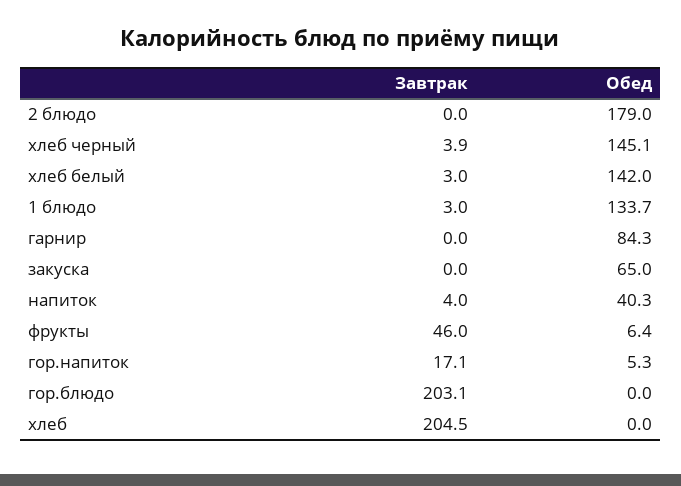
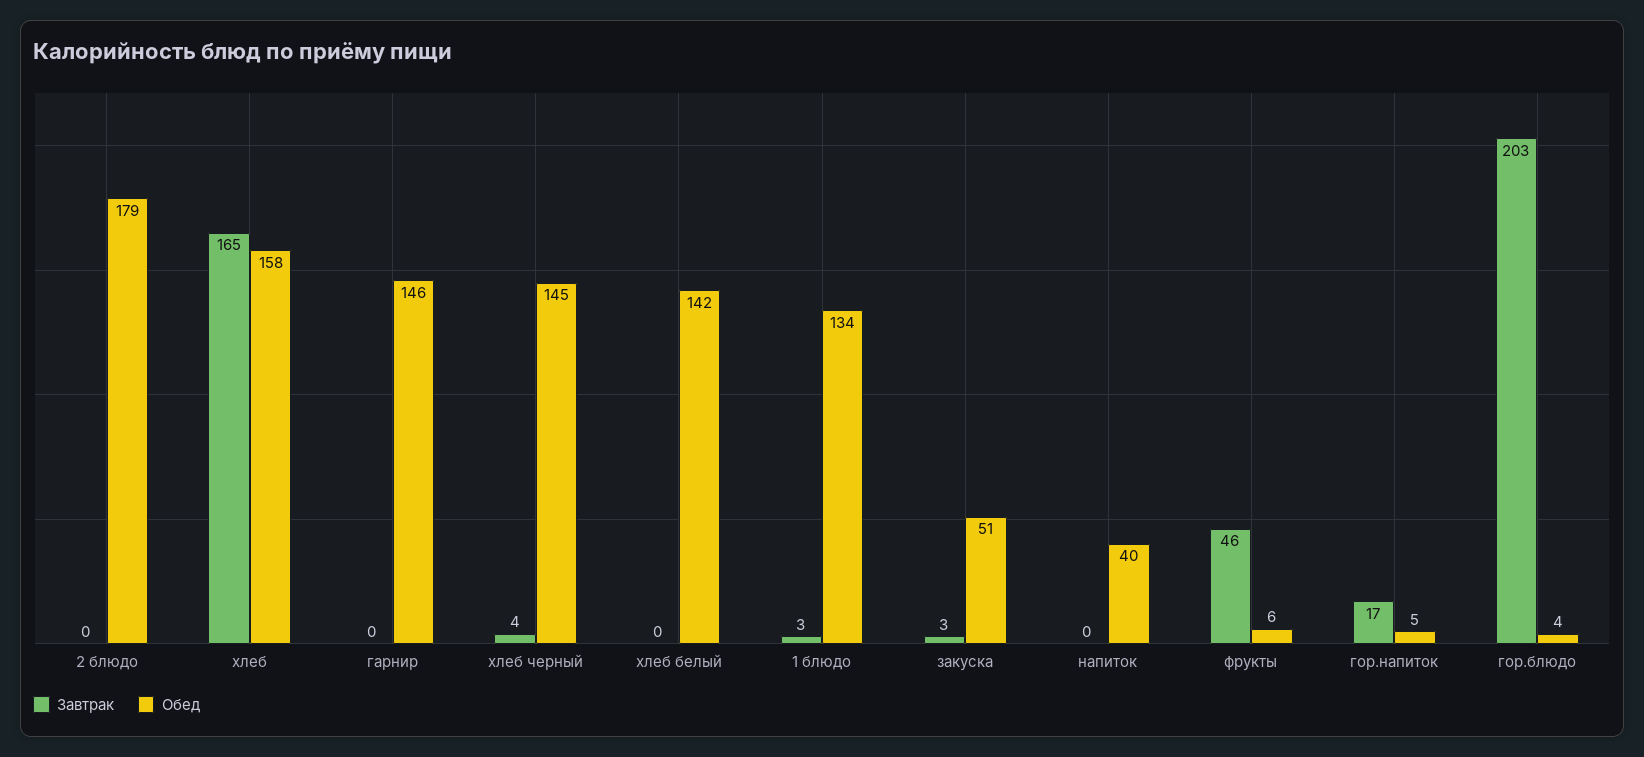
Завтрак, хлеб белый: 3 -> 0
Обед, гарнир: 84.3 -> 146
Завтрак, закуска: 0 -> 3
Обед, закуска: 65 -> 51
Завтрак, напиток: 4 -> 0
Обед, гор.блюдо: 0 -> 4
Завтрак, хлеб: 204.5 -> 165
Обед, хлеб: 0 -> 158

